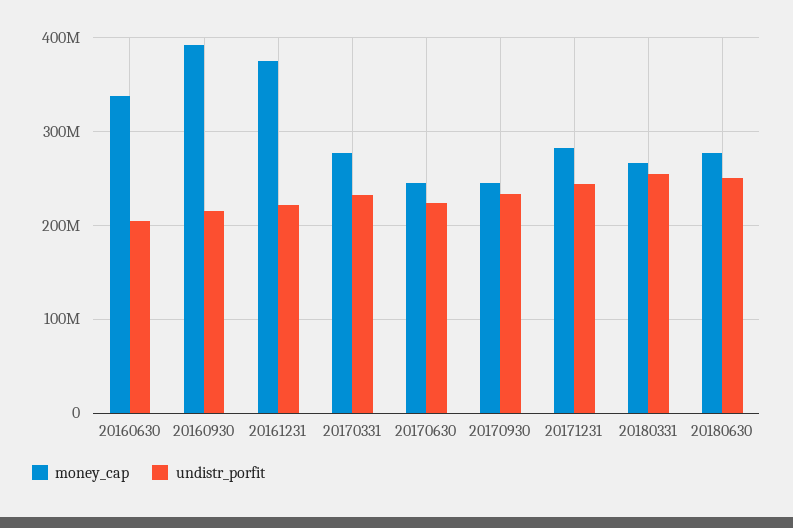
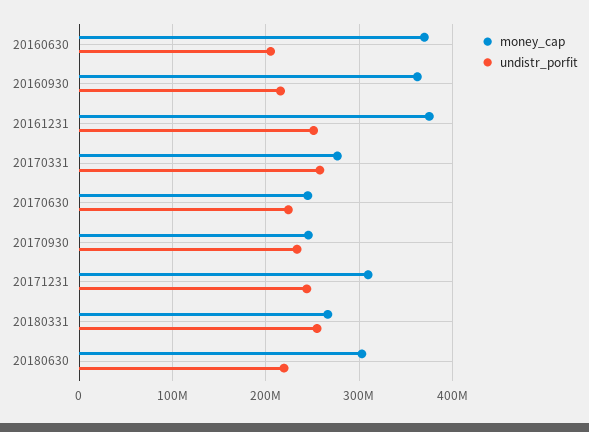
money_cap, 20160630: 340000000 -> 370000000
money_cap, 20160930: 390000000 -> 360000000
undistr_porfit, 20161231: 220000000 -> 250000000
undistr_porfit, 20170331: 230000000 -> 260000000
money_cap, 20171231: 280000000 -> 310000000
money_cap, 20180630: 280000000 -> 300000000
undistr_porfit, 20180630: 250000000 -> 220000000

